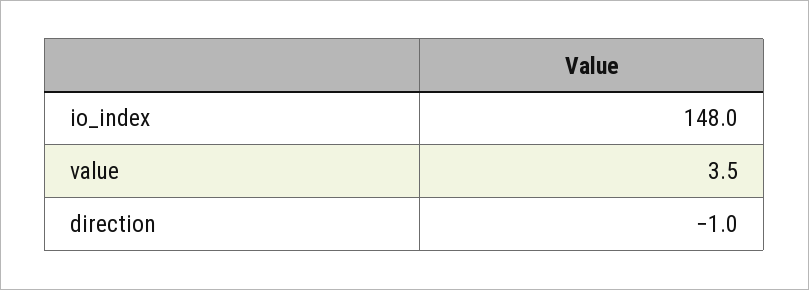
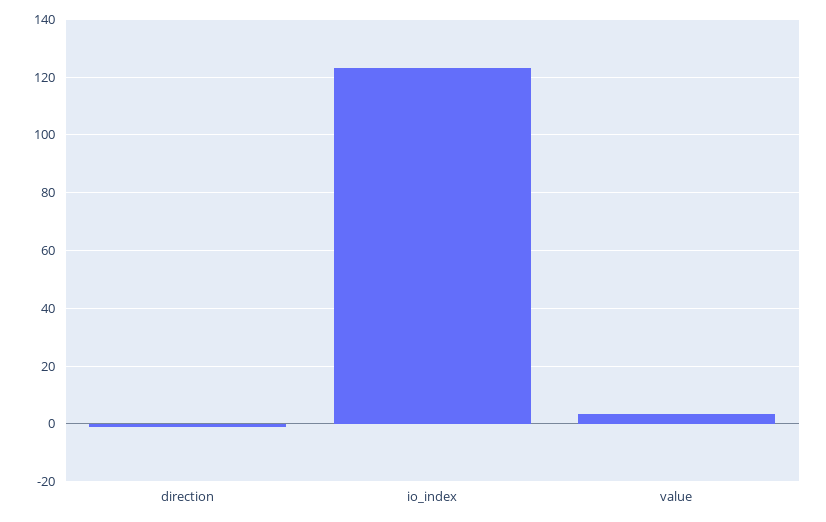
io_index: 148 -> 122.5

